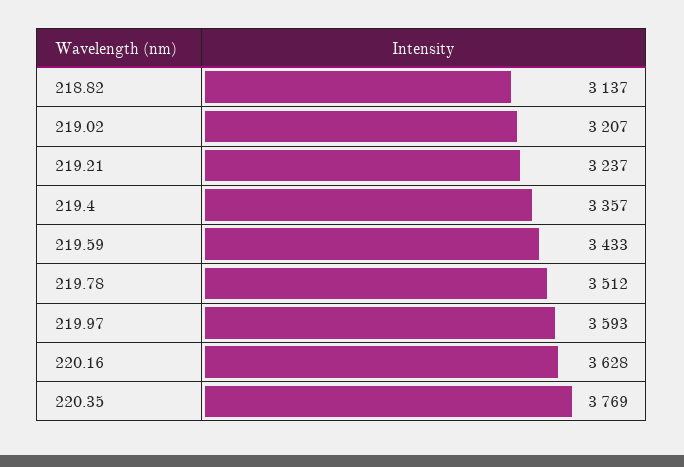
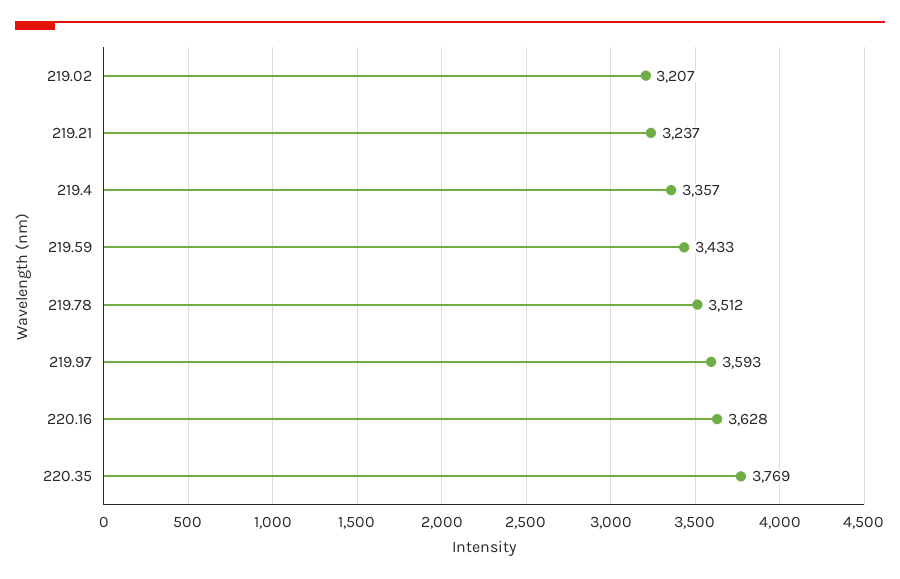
218.82: 3137 -> none

